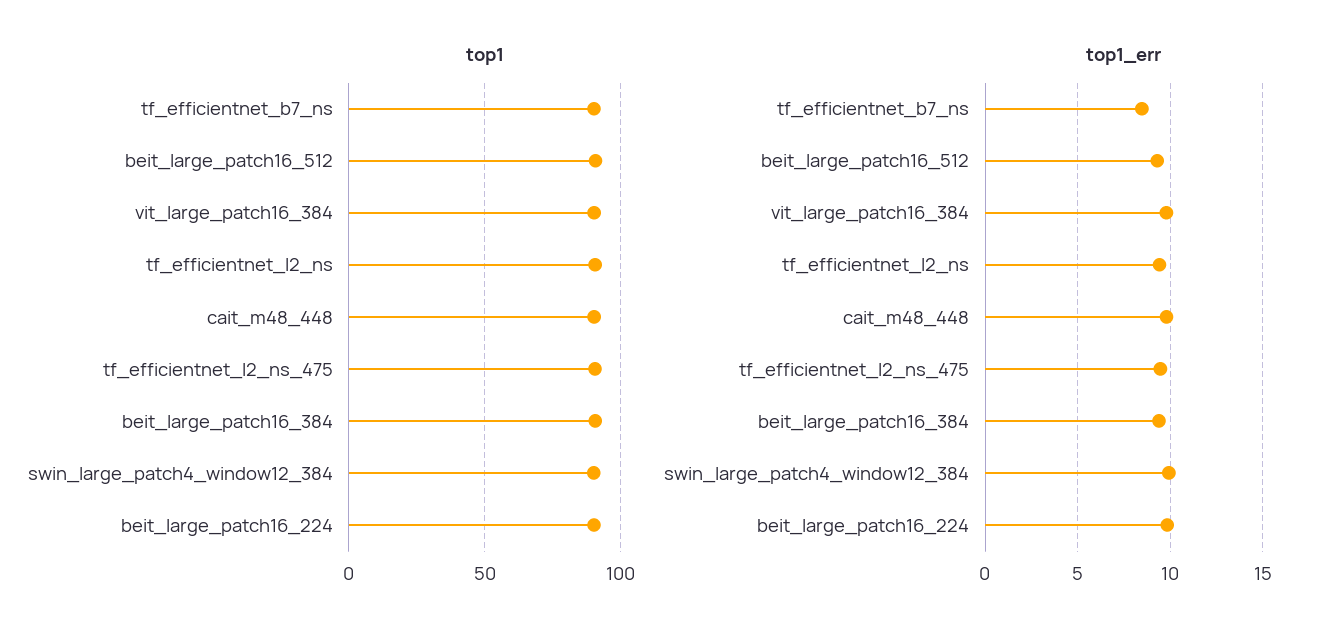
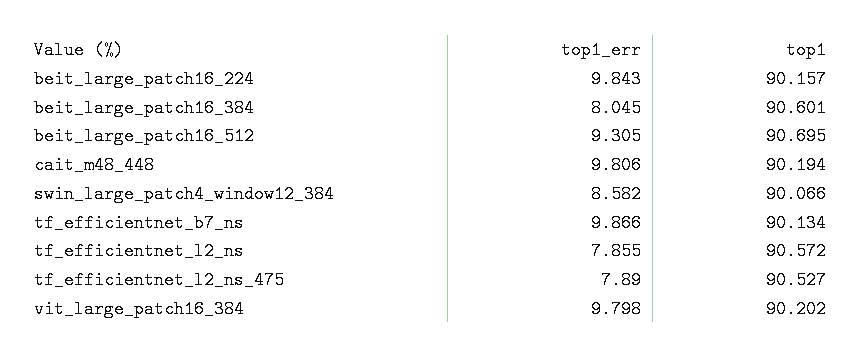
top1_err, tf_efficientnet_b7_ns: 8.5 -> 9.866
top1_err, tf_efficientnet_l2_ns: 9.5 -> 7.855
top1_err, tf_efficientnet_l2_ns_475: 9.5 -> 7.89
top1_err, beit_large_patch16_384: 9.5 -> 8.045
top1_err, swin_large_patch4_window12_384: 10 -> 8.582

